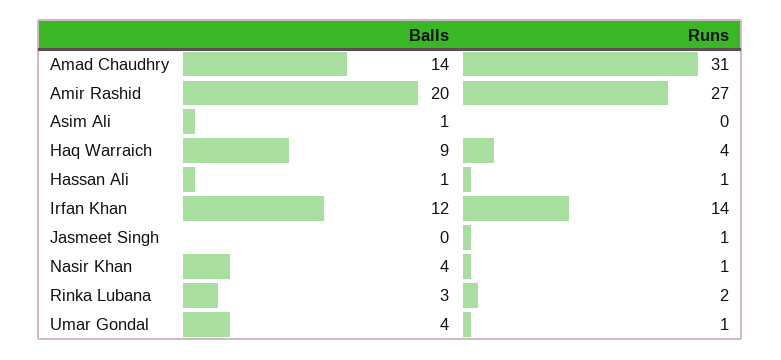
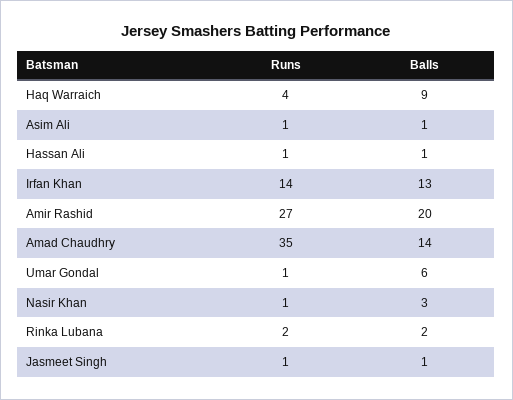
Runs, Amad Chaudhry: 31 -> 35
Runs, Asim Ali: 0 -> 1
Balls, Irfan Khan: 12 -> 13
Balls, Jasmeet Singh: 0 -> 1
Balls, Nasir Khan: 4 -> 3
Balls, Rinka Lubana: 3 -> 2
Balls, Umar Gondal: 4 -> 6

